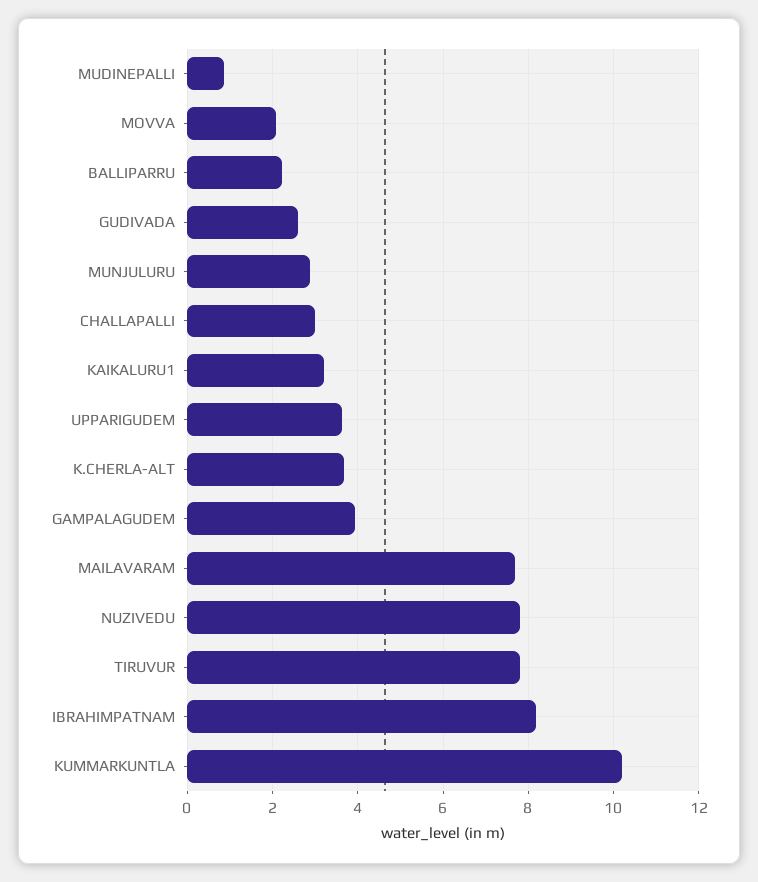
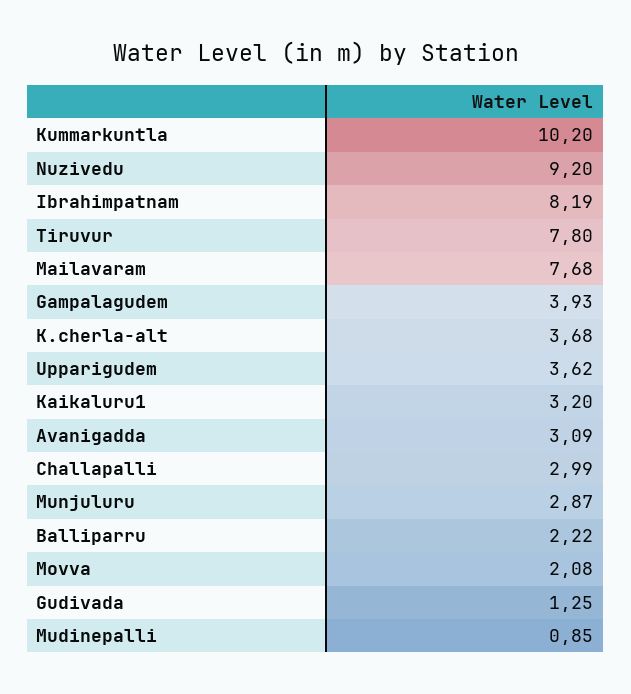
GUDIVADA: 2.6 -> 1.25
NUZIVEDU: 7.8 -> 9.2
Avanigadda: none -> 3.09

